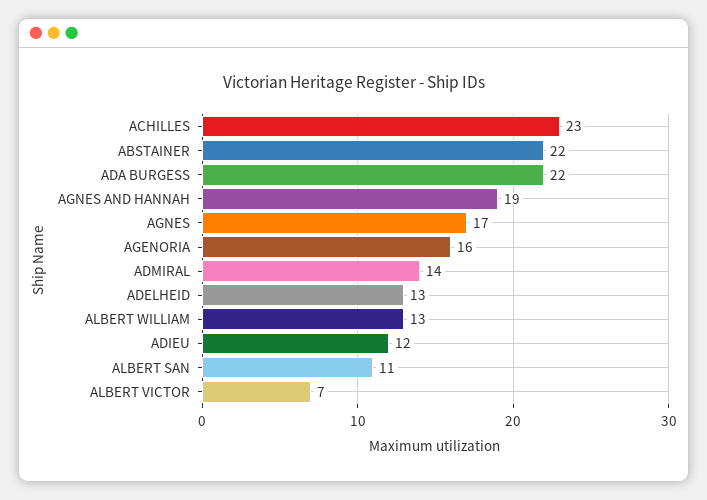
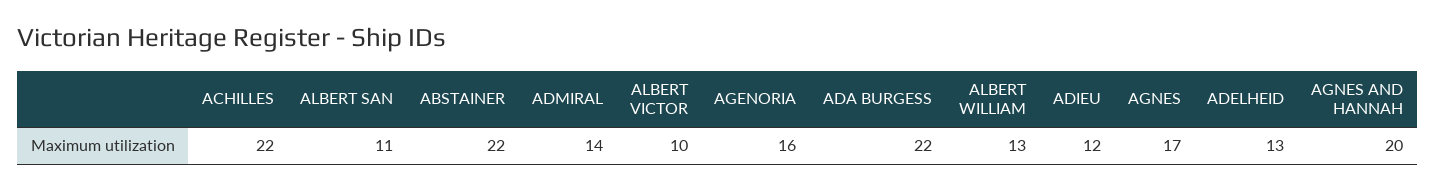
ACHILLES: 23 -> 22
AGNES AND HANNAH: 19 -> 20
ALBERT VICTOR: 7 -> 10

